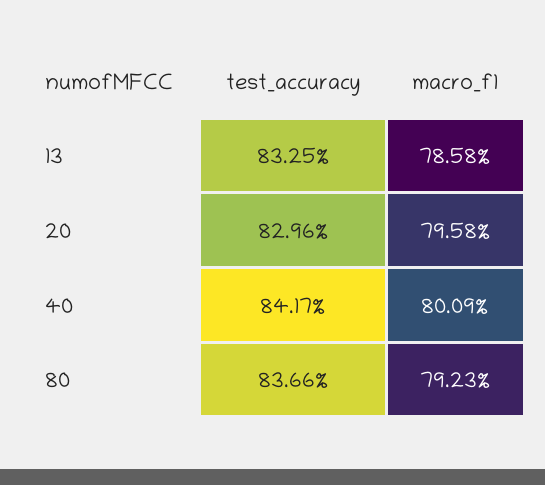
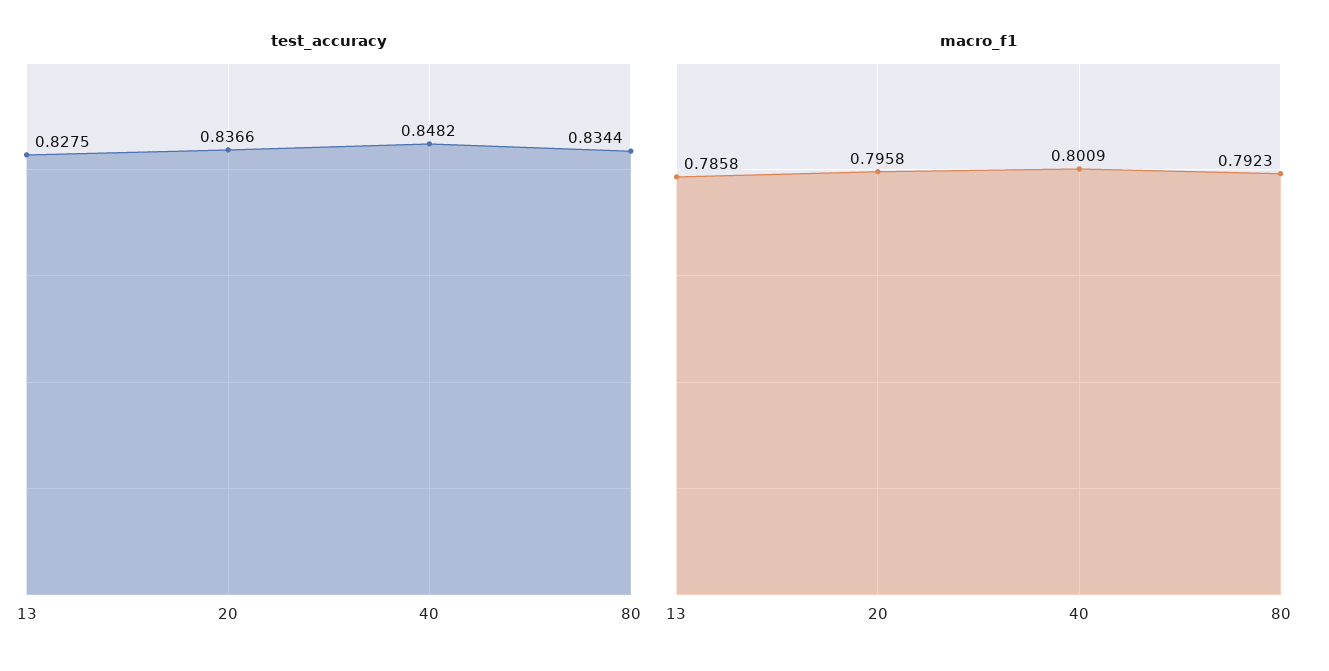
test_accuracy, 13: 0.8325 -> 0.8275
test_accuracy, 20: 0.8296 -> 0.8366
test_accuracy, 40: 0.8417 -> 0.8482
test_accuracy, 80: 0.8366 -> 0.8344

